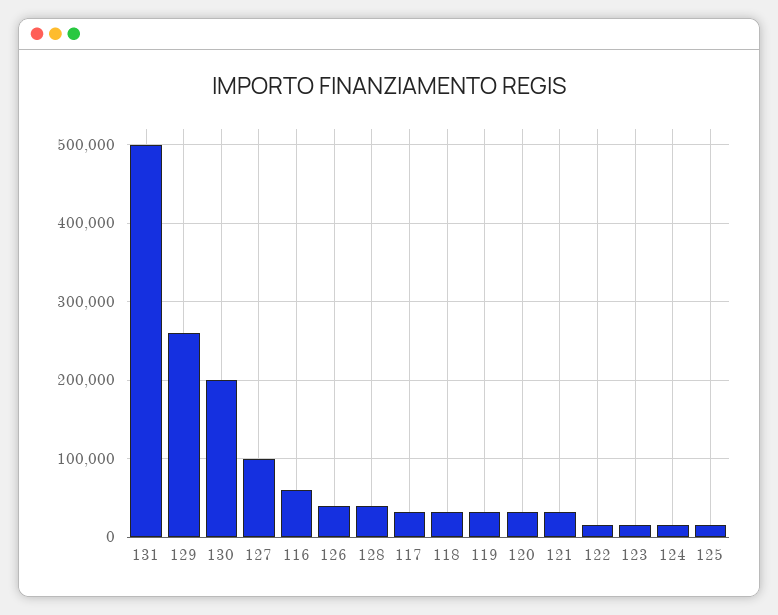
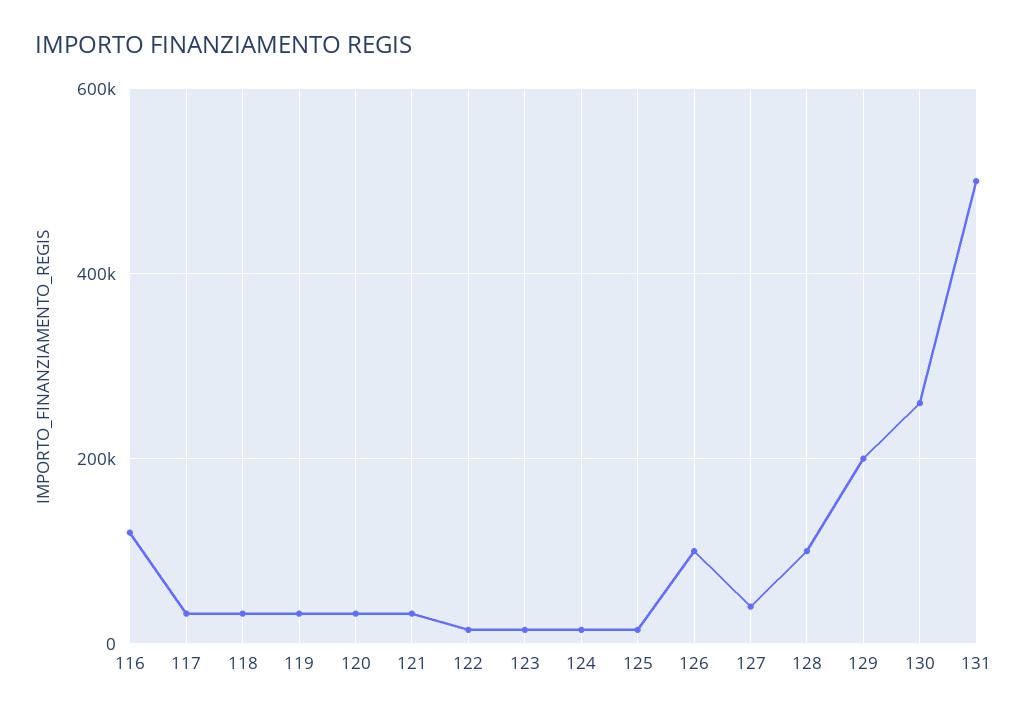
129: 260000 -> 200000
130: 200000 -> 260000
127: 100000 -> 40000
116: 60000 -> 120000
126: 40000 -> 100000
128: 40000 -> 100000

